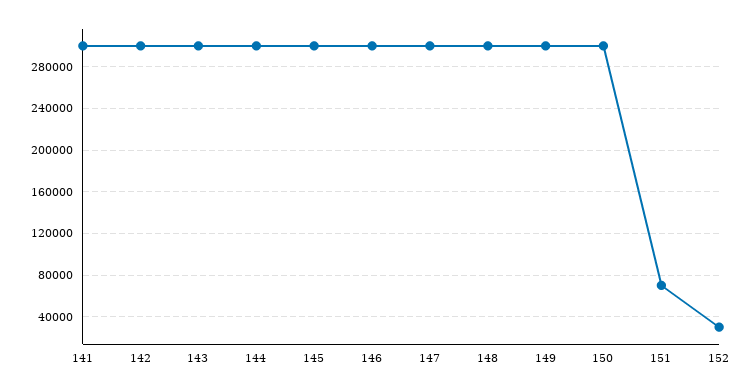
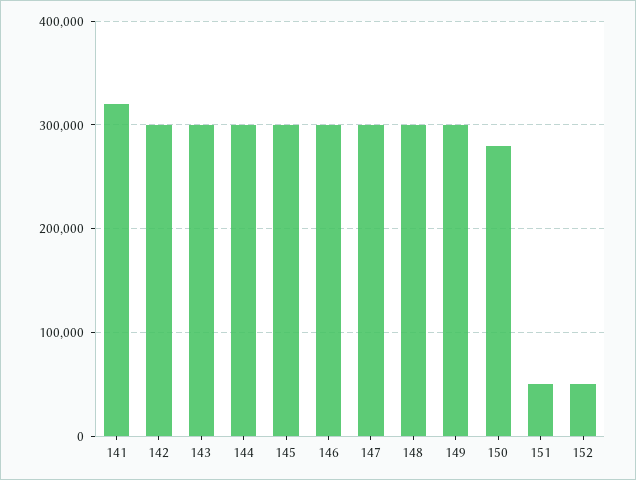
141: 300000 -> 320000
150: 300000 -> 280000
151: 70000 -> 50000
152: 30000 -> 50000

